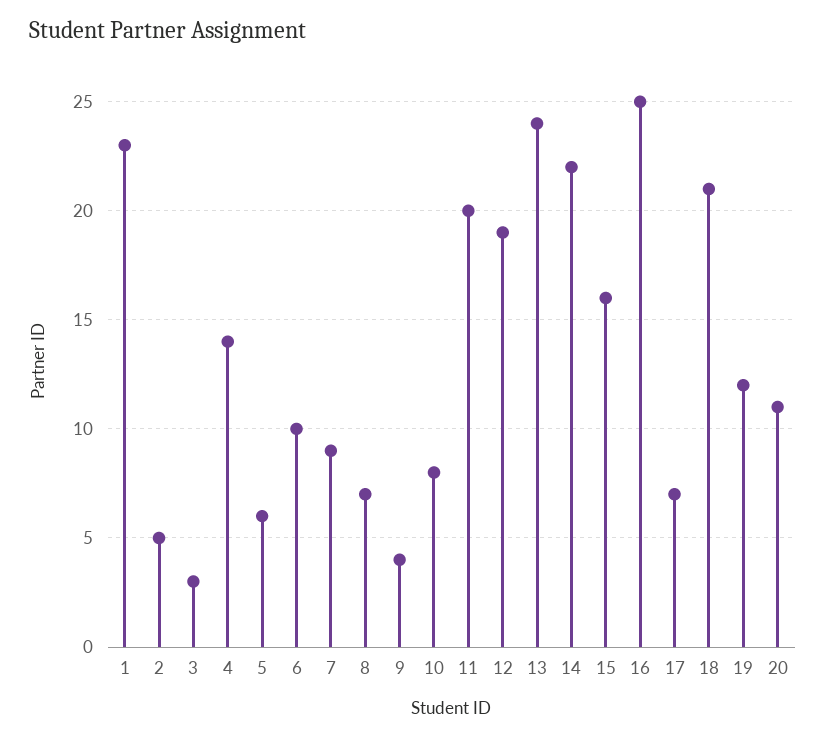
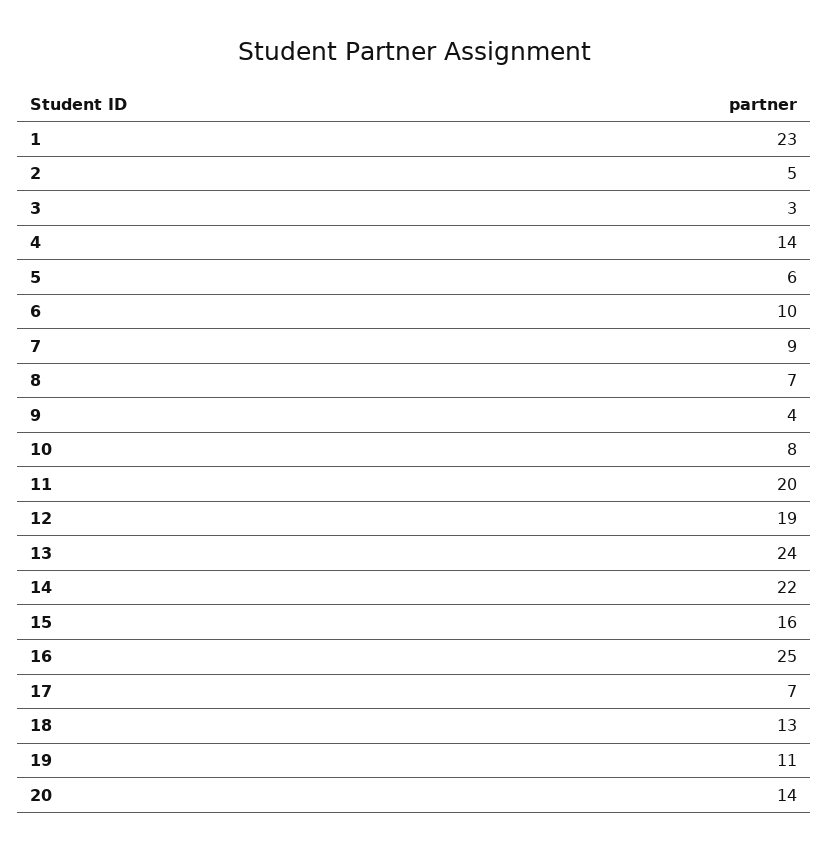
18: 21 -> 13
19: 12 -> 11
20: 11 -> 14

